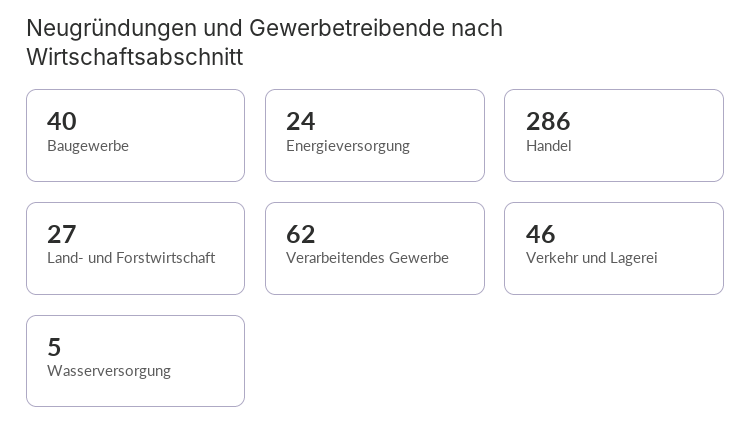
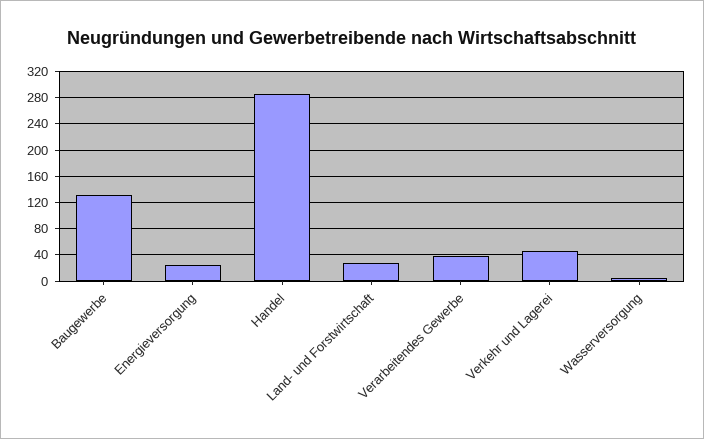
Baugewerbe: 40 -> 130
Verarbeitendes Gewerbe: 62 -> 40

